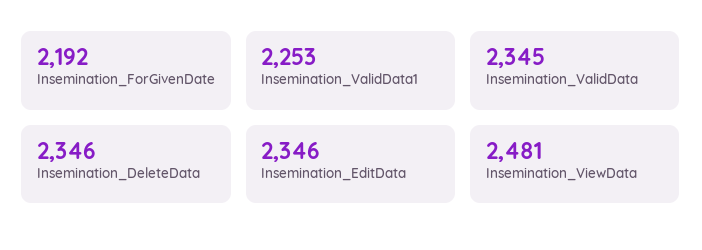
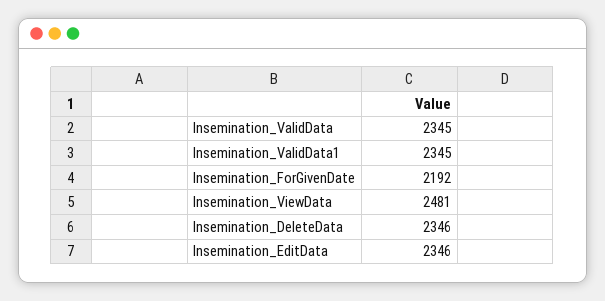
Insemination_ValidData1: 2253 -> 2345

